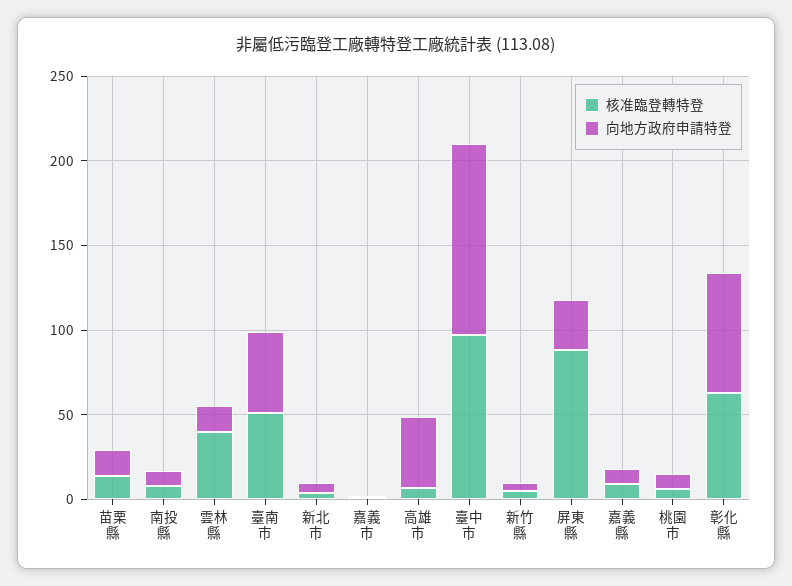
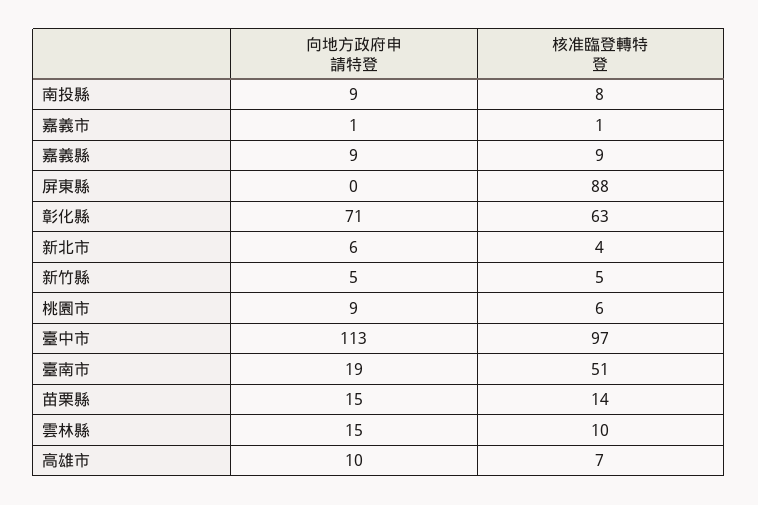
核准臨登轉特登, 雲林縣: 40 -> 10
向地方政府申請特登, 臺南市: 50 -> 19
向地方政府申請特登, 高雄市: 40 -> 10
向地方政府申請特登, 屏東縣: 30 -> 0

